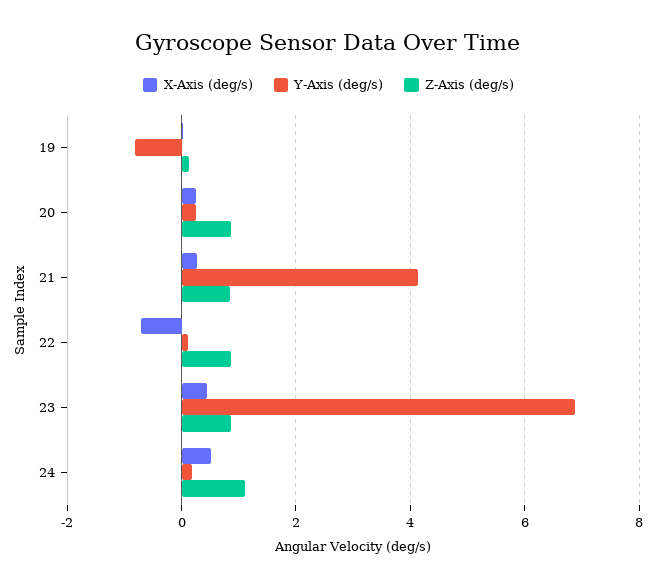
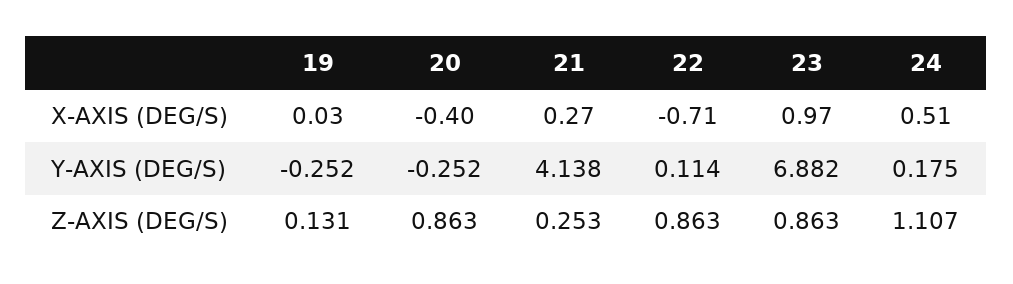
Y-Axis (deg/s), 19: -0.8 -> -0.252
X-Axis (deg/s), 20: 0.2 -> -0.4
Y-Axis (deg/s), 20: 0.2 -> -0.252
Z-Axis (deg/s), 21: 0.8 -> 0.253
X-Axis (deg/s), 23: 0.4 -> 0.97

